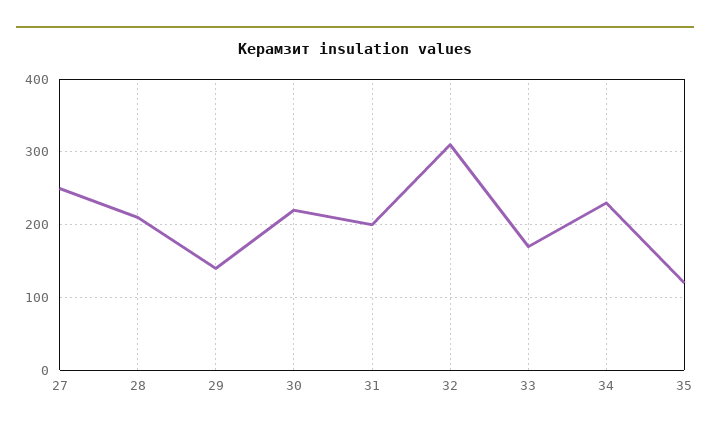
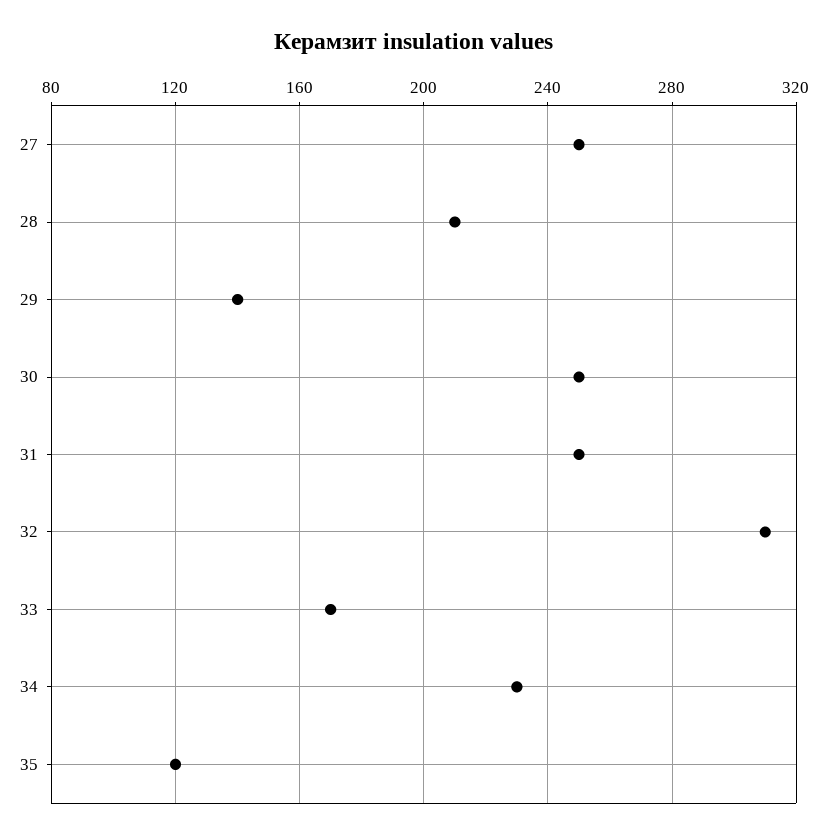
30: 220 -> 250
31: 200 -> 250

